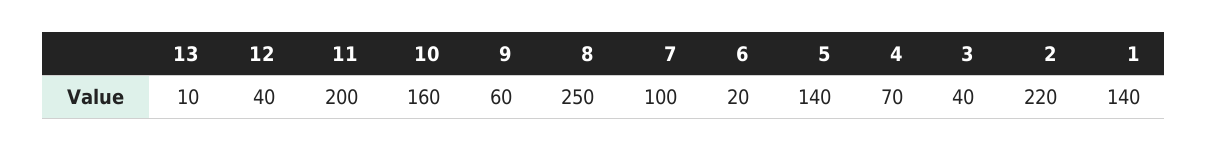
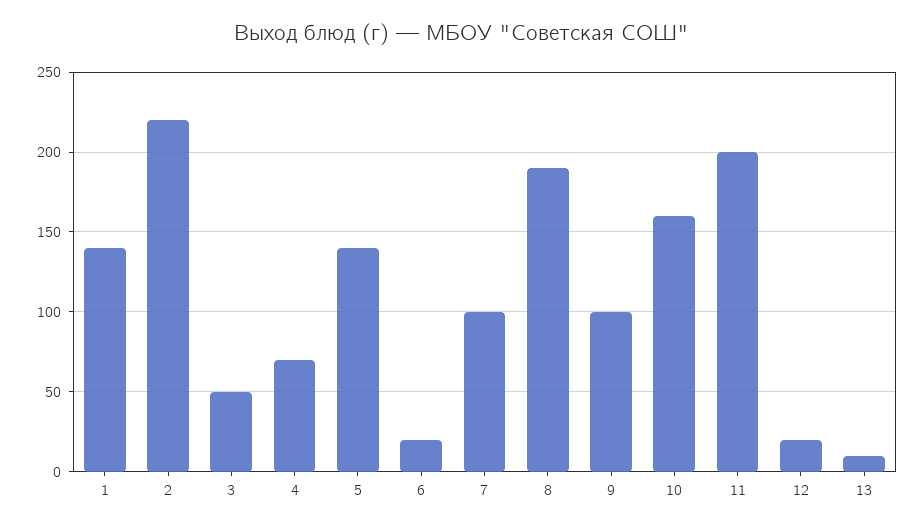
12: 40 -> 20
9: 60 -> 100
8: 250 -> 190
3: 40 -> 50

